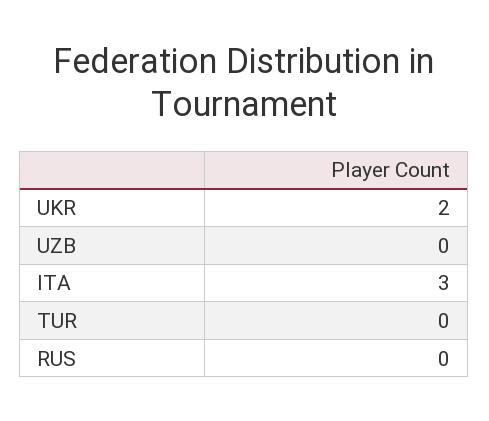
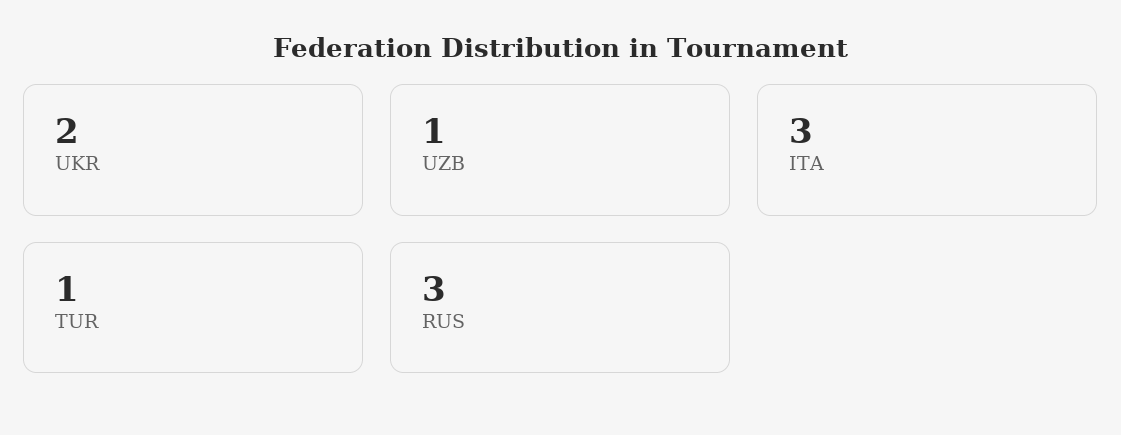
UZB: 0 -> 1
TUR: 0 -> 1
RUS: 0 -> 3

